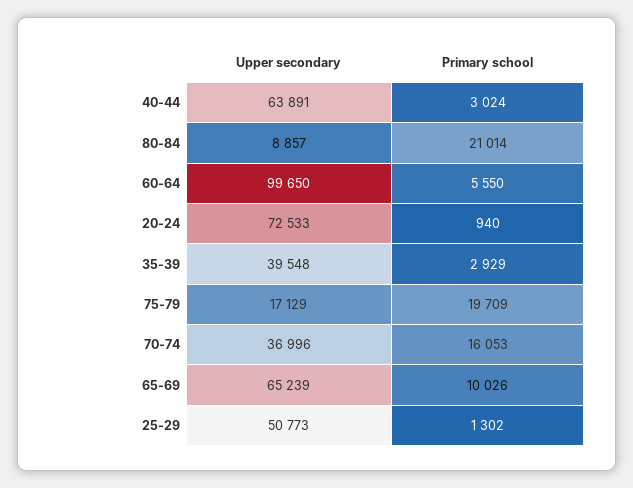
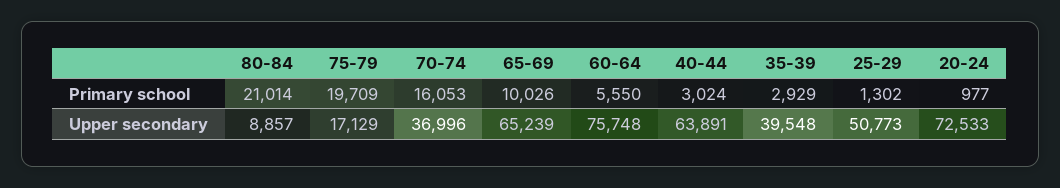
Upper secondary, 60-64: 99650 -> 75748
Primary school, 20-24: 940 -> 977

